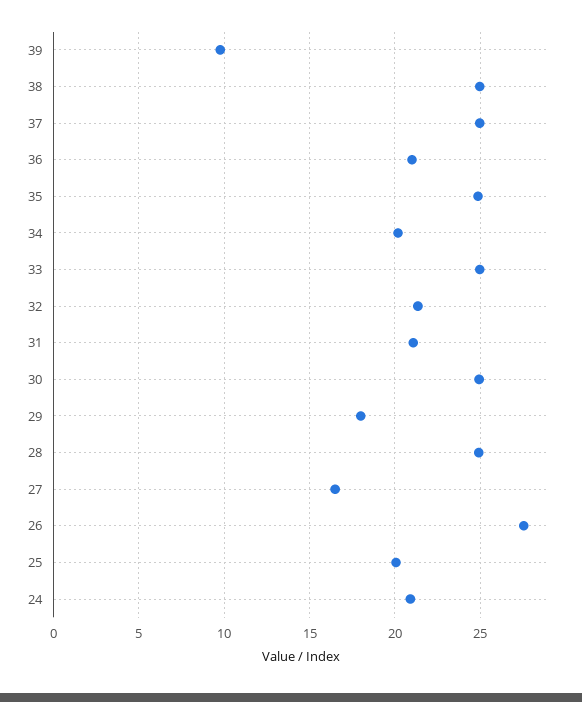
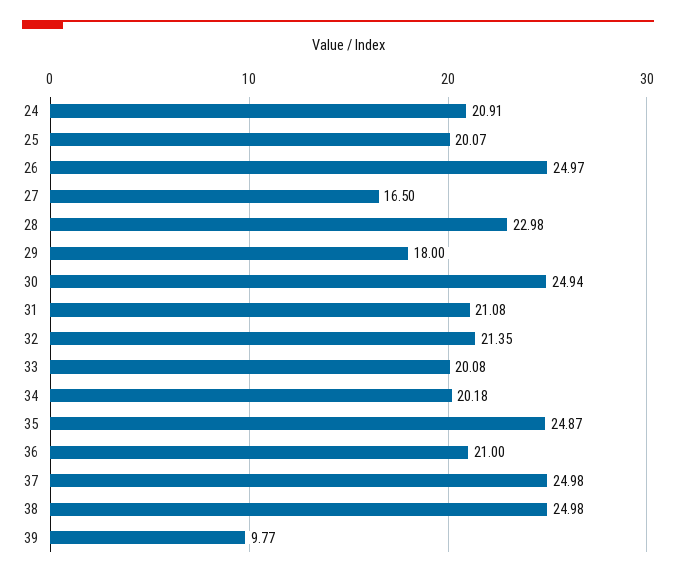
33: 25 -> 20.08
28: 25 -> 22.98
26: 27.5 -> 24.97

